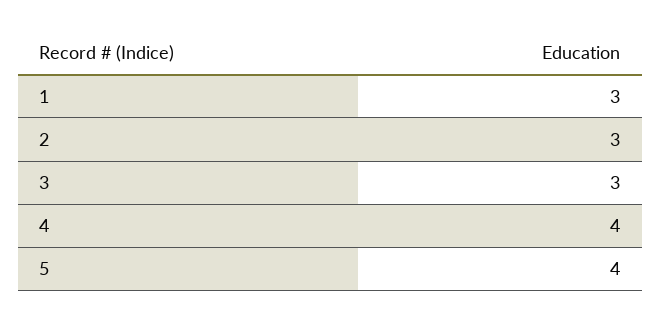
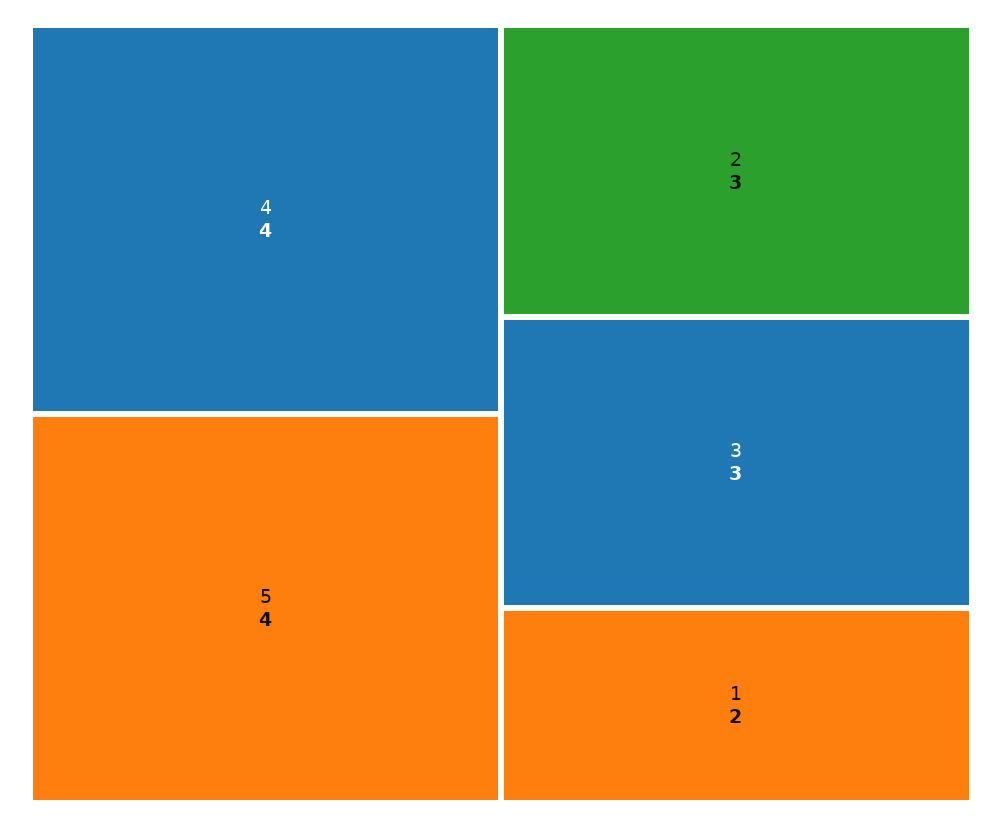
1: 3 -> 2

